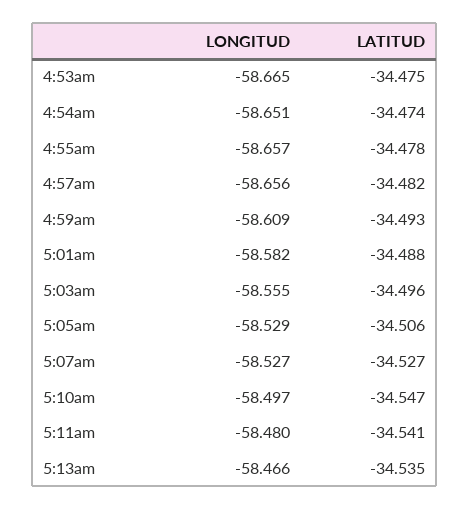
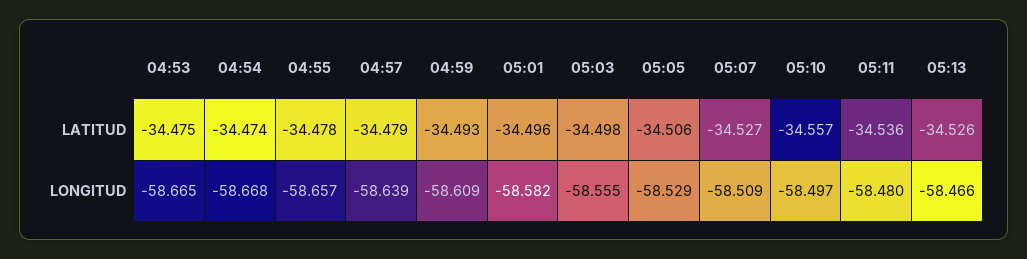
LONGITUD, 4:54am: -58.651 -> -58.668
LONGITUD, 4:57am: -58.656 -> -58.639
LATITUD, 4:57am: -34.482 -> -34.479
LATITUD, 5:01am: -34.488 -> -34.496
LATITUD, 5:03am: -34.496 -> -34.498
LONGITUD, 5:07am: -58.527 -> -58.509
LATITUD, 5:10am: -34.547 -> -34.557
LATITUD, 5:11am: -34.541 -> -34.536
LATITUD, 5:13am: -34.535 -> -34.526

